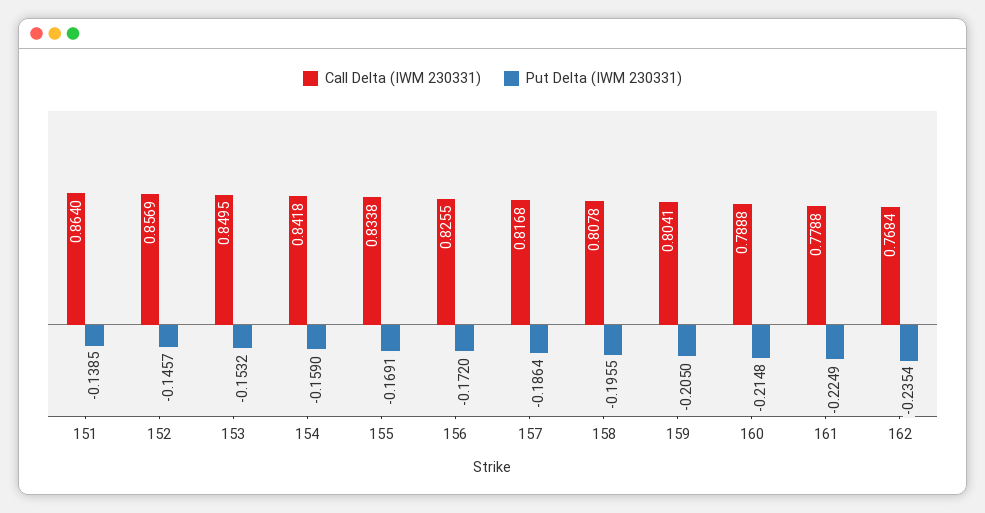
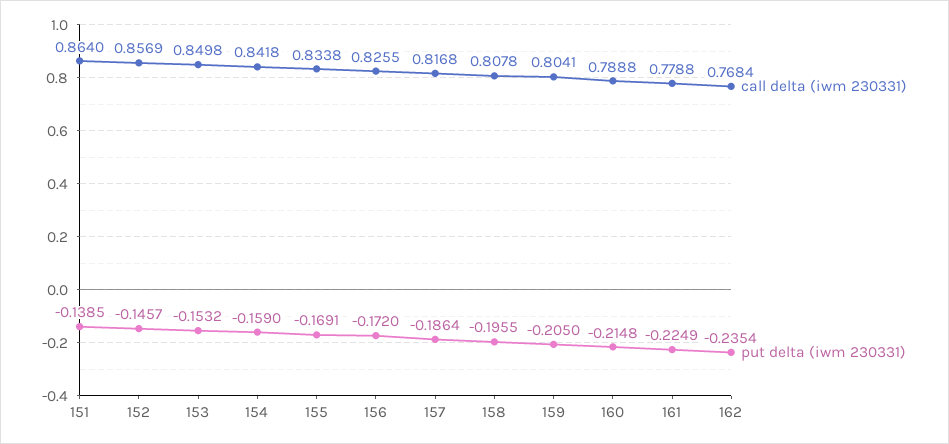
Call Delta (IWM 230331), 153: 0.8495 -> 0.8498

